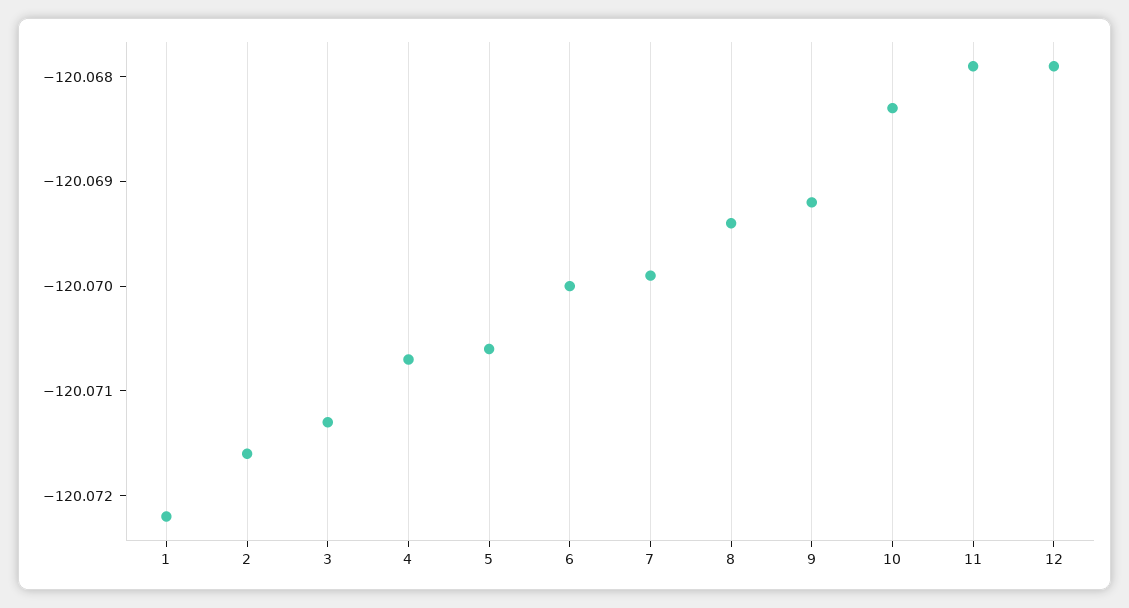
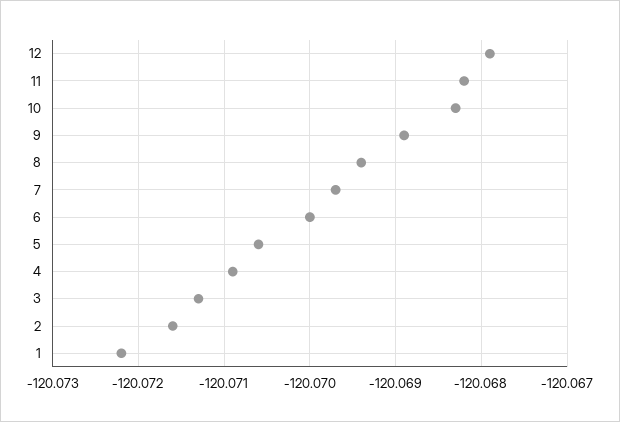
4: -120.0707 -> -120.0709
7: -120.0699 -> -120.0697
9: -120.0692 -> -120.0689
11: -120.0679 -> -120.0682

